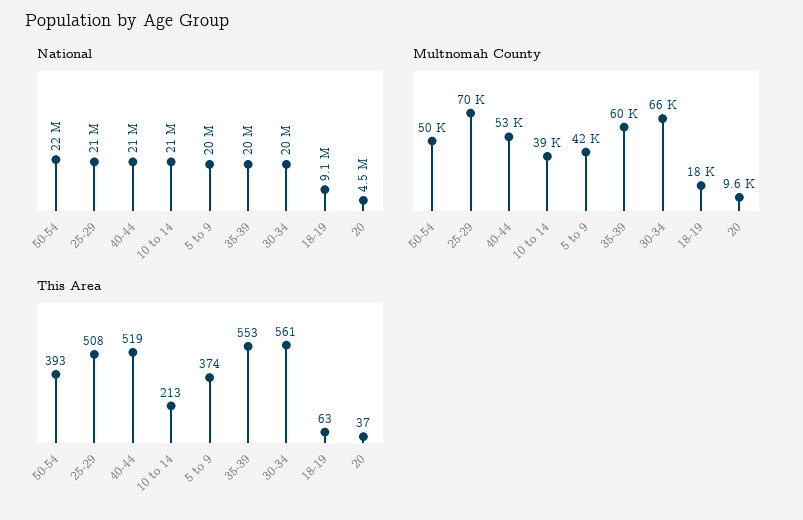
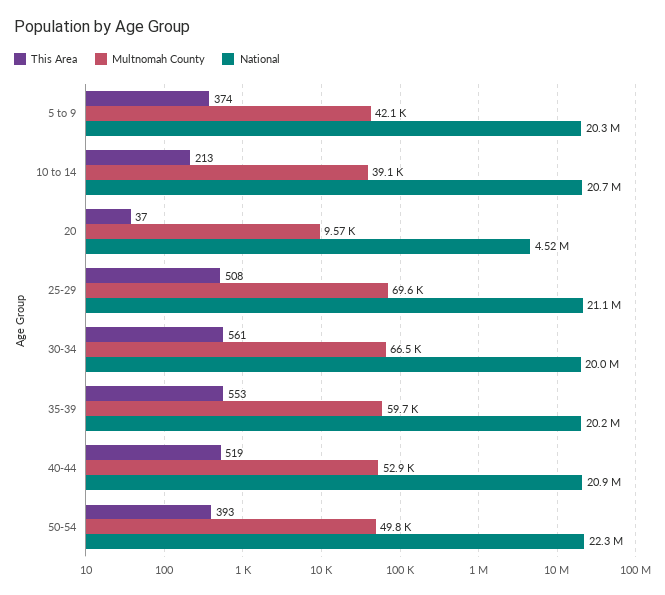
National, 18-19: 9100000 -> none
Multnomah County, 18-19: 18000 -> none
This Area, 18-19: 63 -> none

